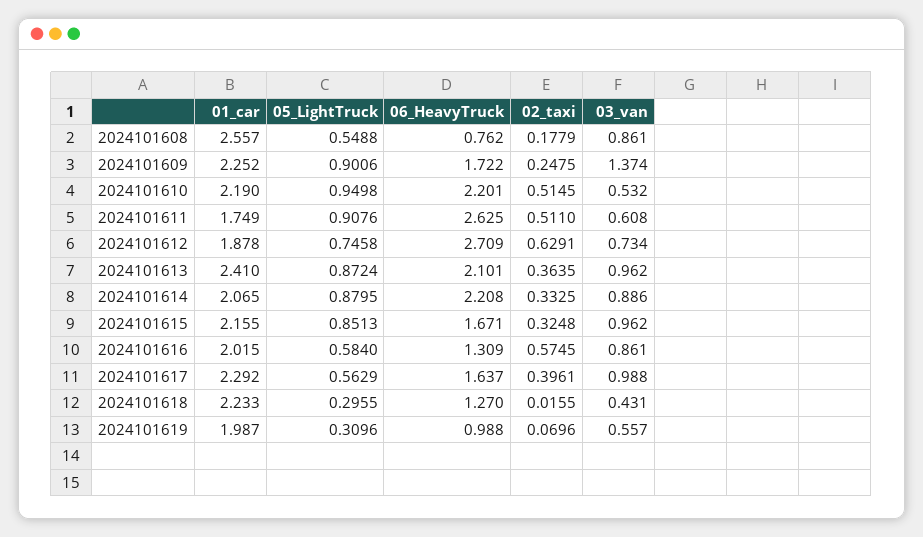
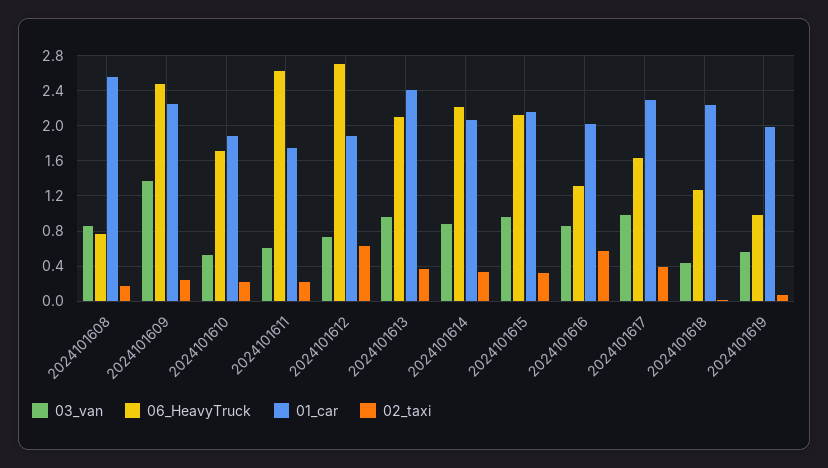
05_LightTruck, 2024101608: 0.5488 -> none
05_LightTruck, 2024101609: 0.9006 -> none
06_HeavyTruck, 2024101609: 1.722 -> 2.5
01_car, 2024101610: 2.19 -> 1.9
05_LightTruck, 2024101610: 0.9498 -> none
06_HeavyTruck, 2024101610: 2.201 -> 1.7
02_taxi, 2024101610: 0.5145 -> 0.2
05_LightTruck, 2024101611: 0.9076 -> none
02_taxi, 2024101611: 0.511 -> 0.2
05_LightTruck, 2024101612: 0.7458 -> none
05_LightTruck, 2024101613: 0.8724 -> none
05_LightTruck, 2024101614: 0.8795 -> none
05_LightTruck, 2024101615: 0.8513 -> none
06_HeavyTruck, 2024101615: 1.671 -> 2.1
05_LightTruck, 2024101616: 0.584 -> none
05_LightTruck, 2024101617: 0.5629 -> none
05_LightTruck, 2024101618: 0.2955 -> none
05_LightTruck, 2024101619: 0.3096 -> none

